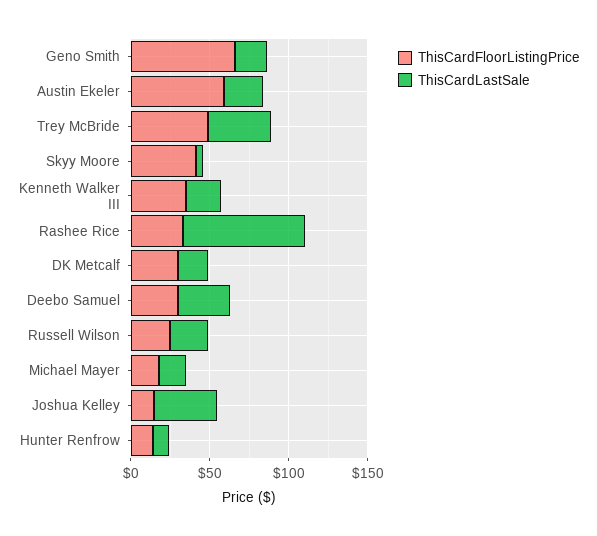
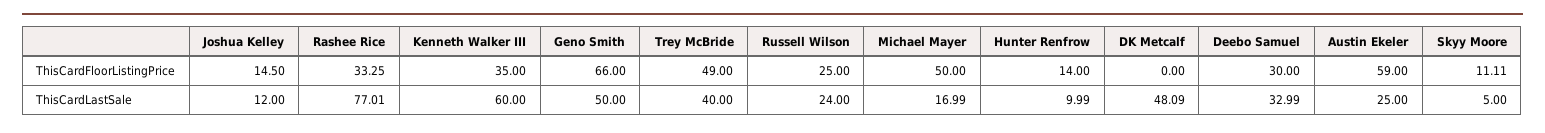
ThisCardLastSale, Geno Smith: 20 -> 50
ThisCardFloorListingPrice, Skyy Moore: 40 -> 11.11
ThisCardLastSale, Kenneth Walker III: 20 -> 60
ThisCardFloorListingPrice, DK Metcalf: 30 -> 0
ThisCardLastSale, DK Metcalf: 20 -> 48.09
ThisCardFloorListingPrice, Michael Mayer: 20 -> 50
ThisCardLastSale, Joshua Kelley: 40 -> 12

